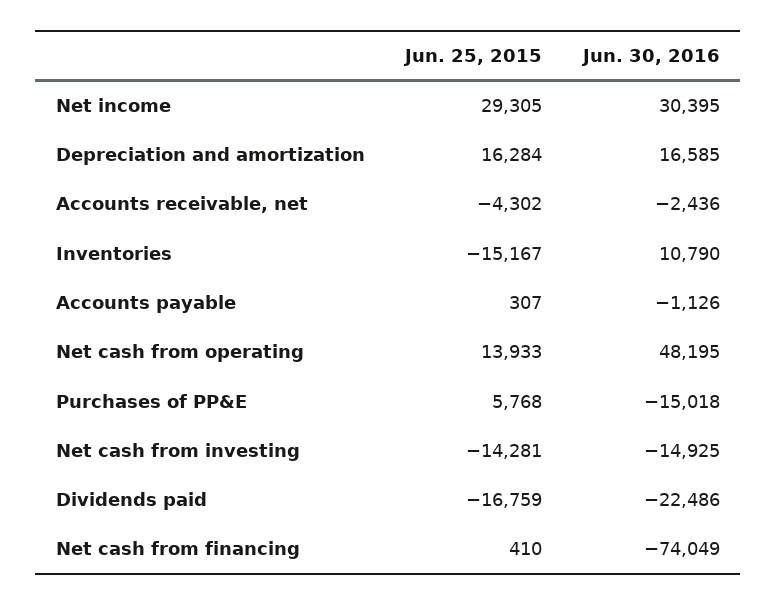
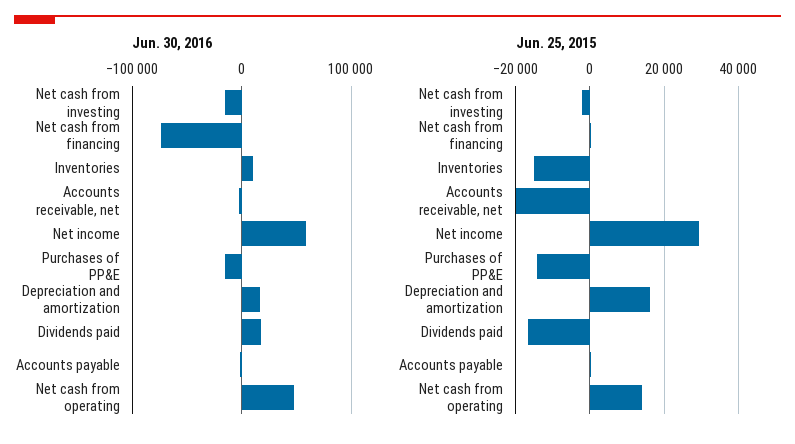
Jun. 30, 2016, Net income: 30395 -> 60000
Jun. 25, 2015, Accounts receivable, net: -4302 -> -20000
Jun. 25, 2015, Purchases of PP&E: 5768 -> -14000
Jun. 25, 2015, Net cash from investing: -14281 -> -2000
Jun. 30, 2016, Dividends paid: -22486 -> 20000

